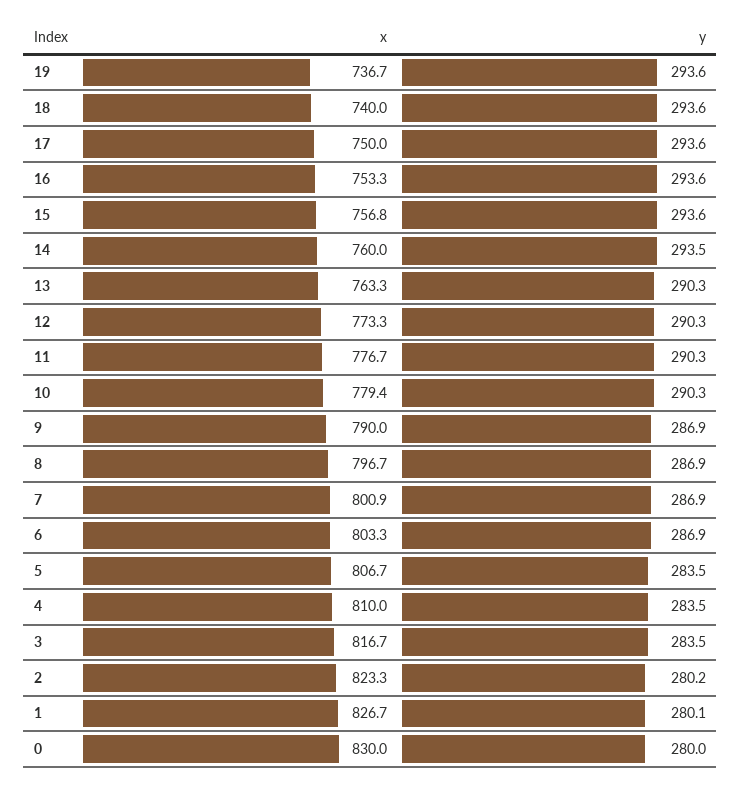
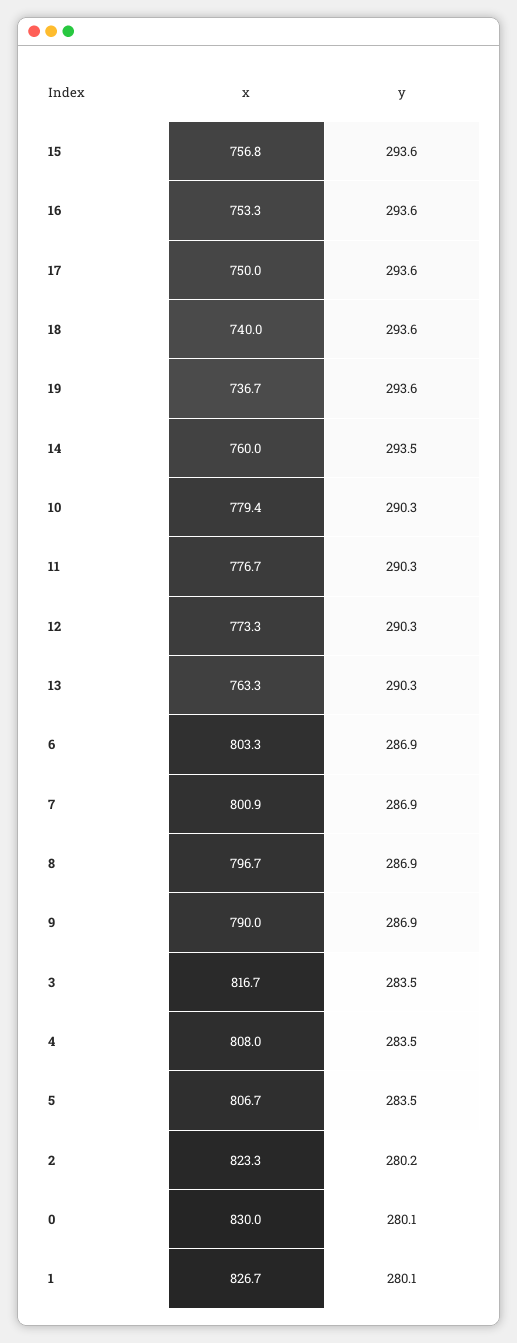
x, 4: 810 -> 808
y, 0: 280 -> 280.1

